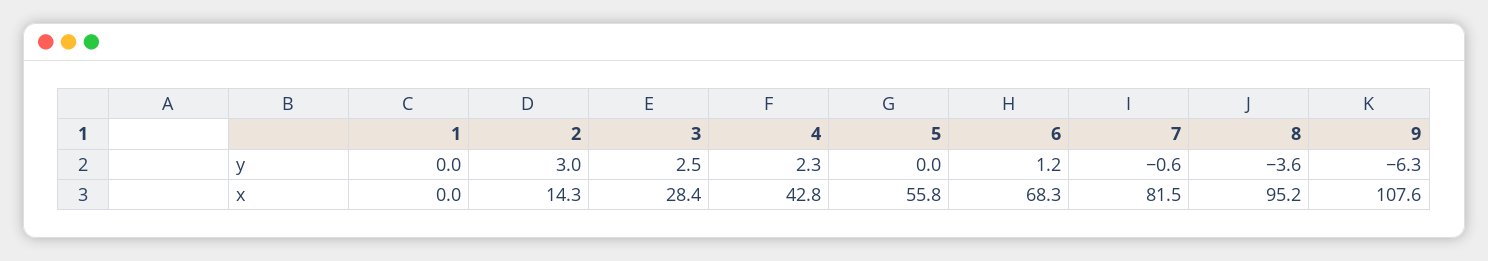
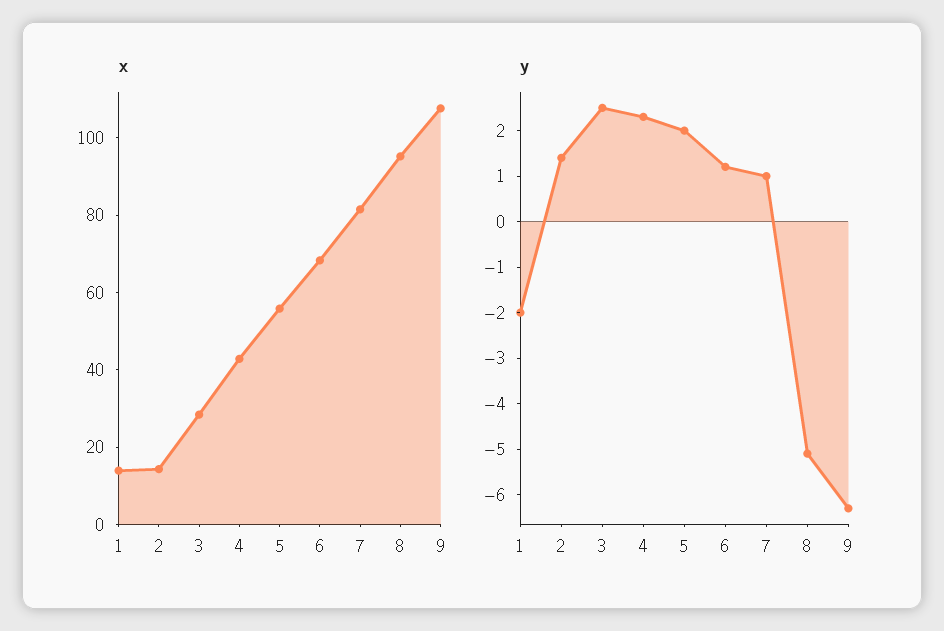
y, 1: 0 -> -2
y, 2: 3 -> 1.5
y, 5: 0 -> 2
y, 7: -0.6 -> 1
y, 8: -3.6 -> -5
x, 1: 0 -> 15

